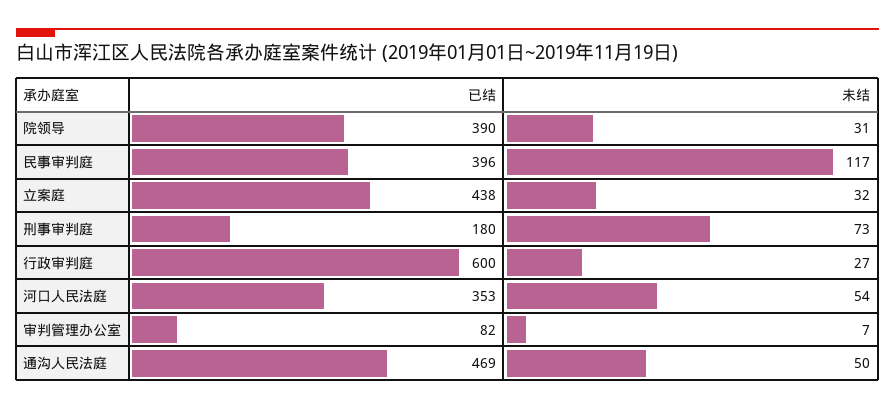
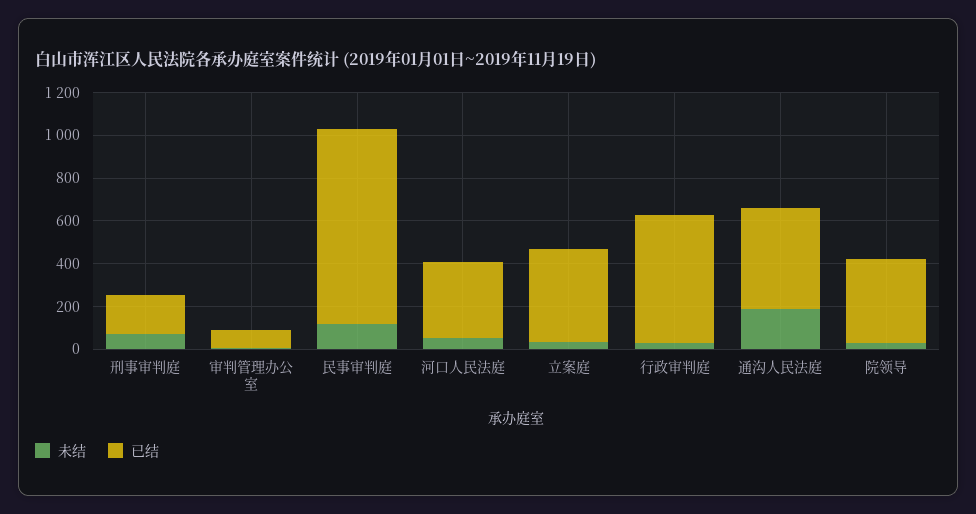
已结, 民事审判庭: 396 -> 900
未结, 通沟人民法庭: 50 -> 200

